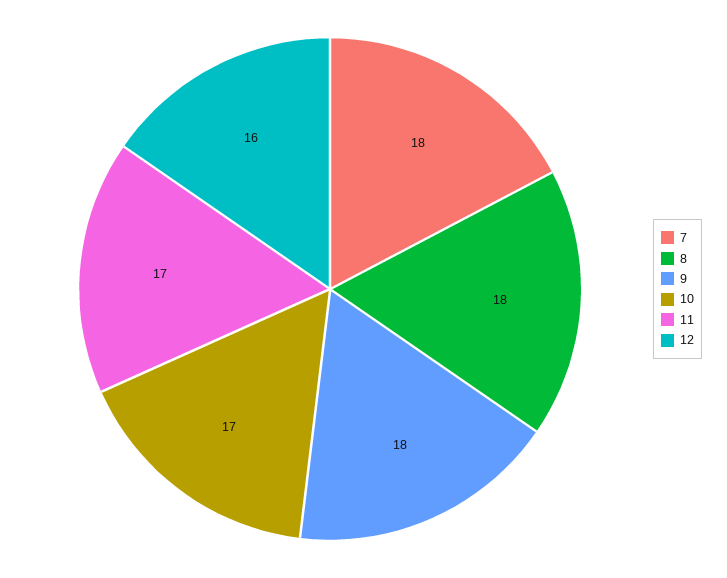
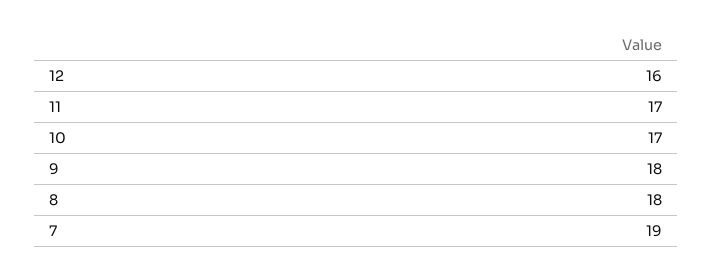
7: 18 -> 19

